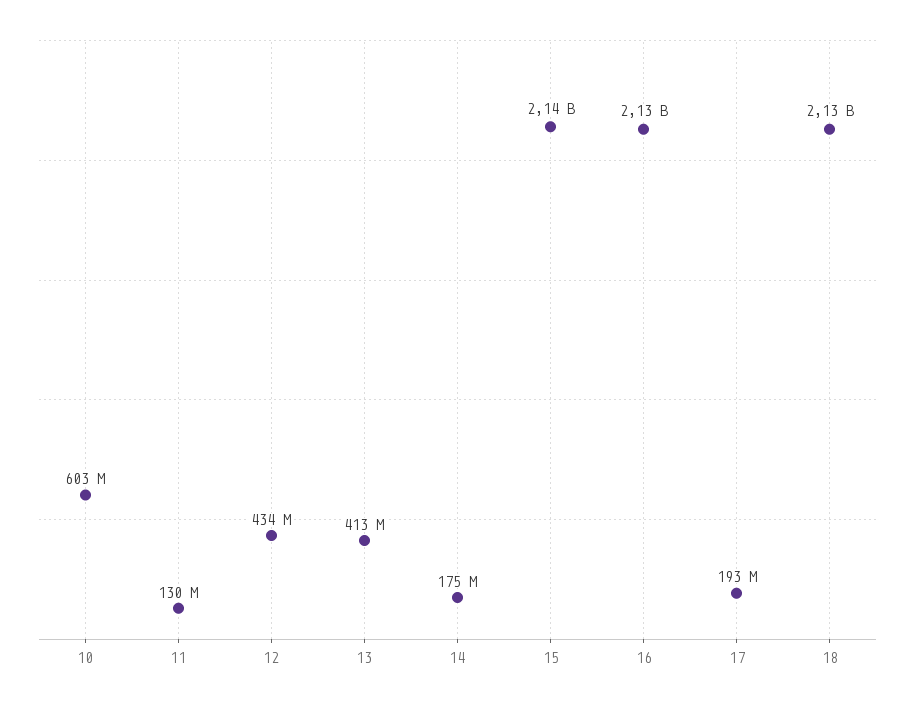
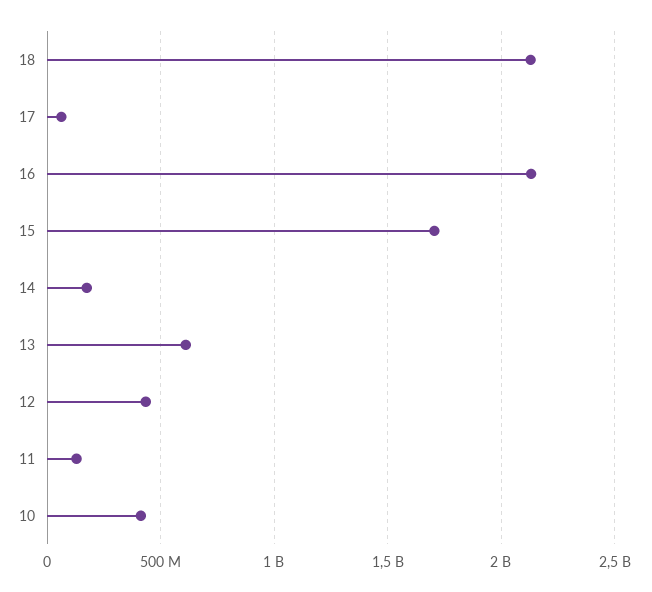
10: 603000000 -> 400000000
13: 413000000 -> 600000000
15: 2140000000 -> 1700000000
17: 193000000 -> 50000000

